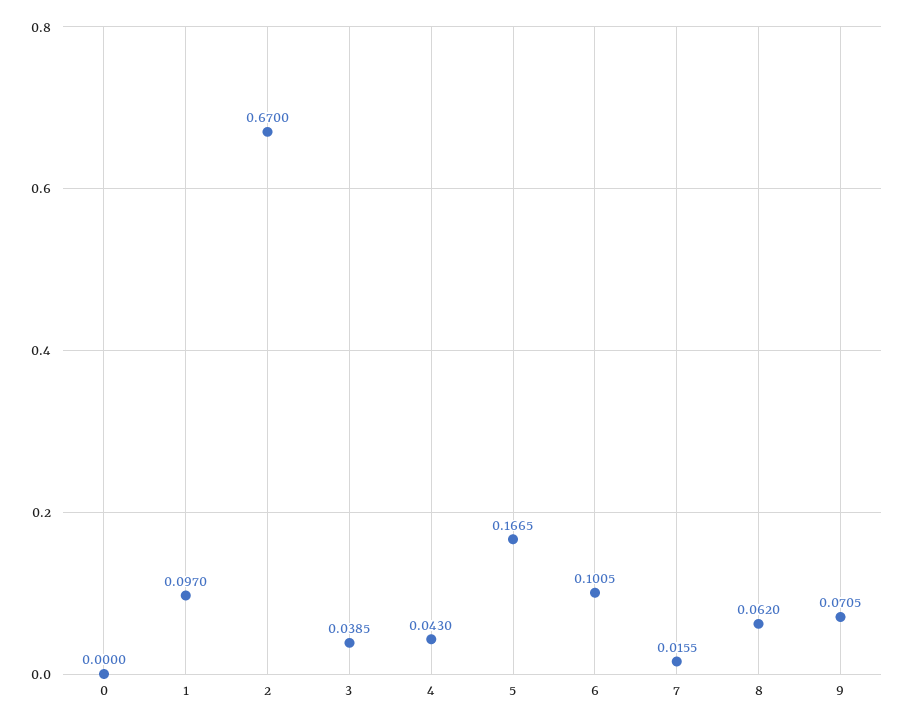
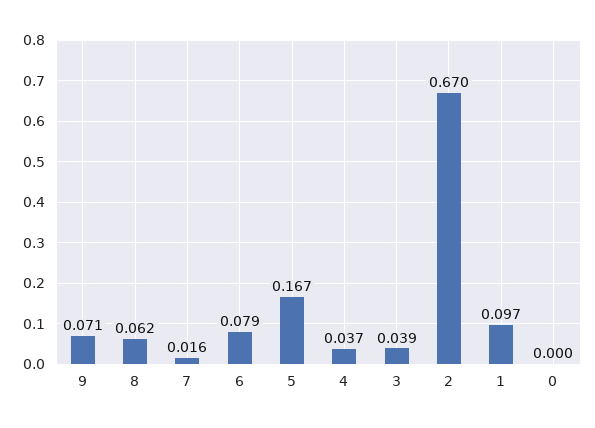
4: 0.043 -> 0.037
6: 0.1005 -> 0.079

